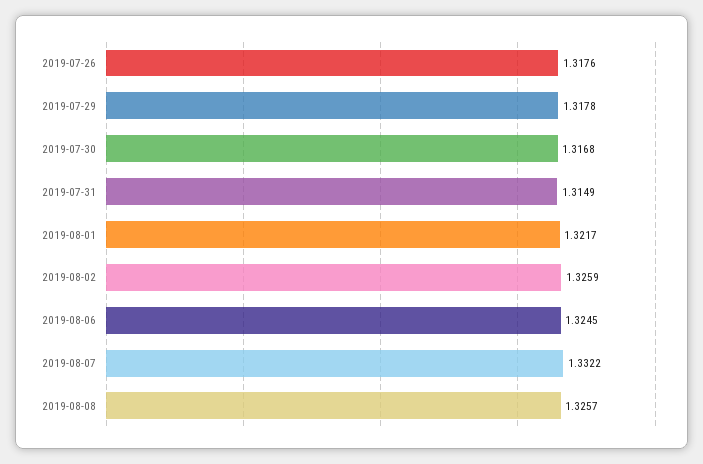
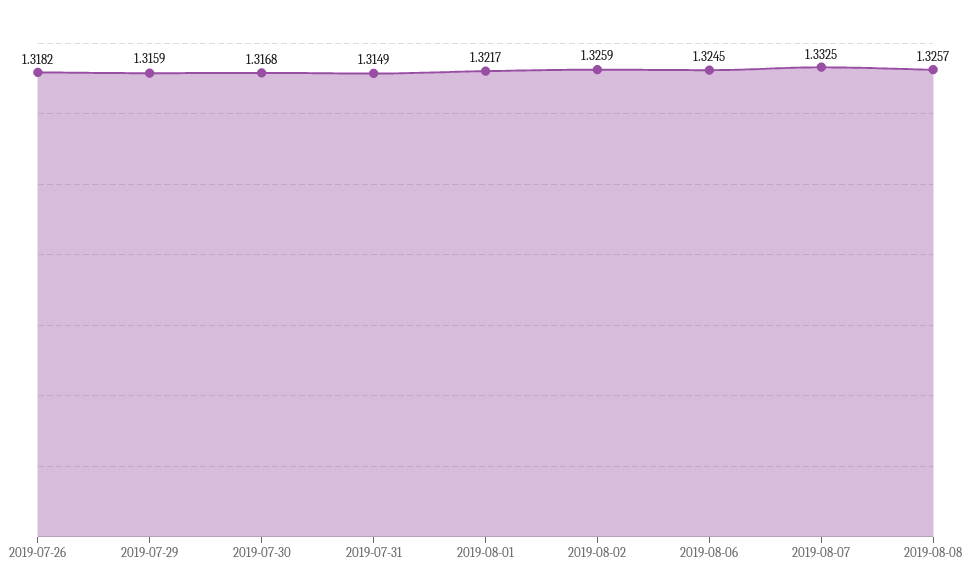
2019-07-26: 1.3176 -> 1.3182
2019-07-29: 1.3178 -> 1.3159
2019-08-07: 1.3322 -> 1.3325

